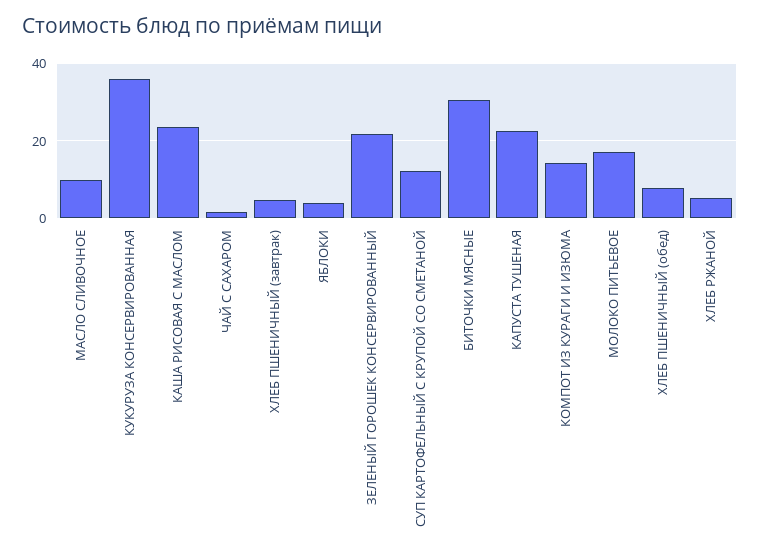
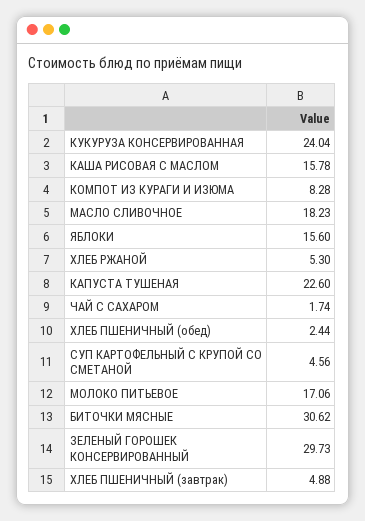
МАСЛО СЛИВОЧНОЕ: 10 -> 18.23
КУКУРУЗА КОНСЕРВИРОВАННАЯ: 36 -> 24.04
КАША РИСОВАЯ С МАСЛОМ: 24 -> 15.78
ЯБЛОКИ: 4 -> 15.6
ЗЕЛЕНЫЙ ГОРОШЕК КОНСЕРВИРОВАННЫЙ: 22 -> 29.73
СУП КАРТОФЕЛЬНЫЙ С КРУПОЙ СО СМЕТАНОЙ: 12 -> 4.56
КОМПОТ ИЗ КУРАГИ И ИЗЮМА: 14 -> 8.28
ХЛЕБ ПШЕНИЧНЫЙ (обед): 8 -> 2.44

